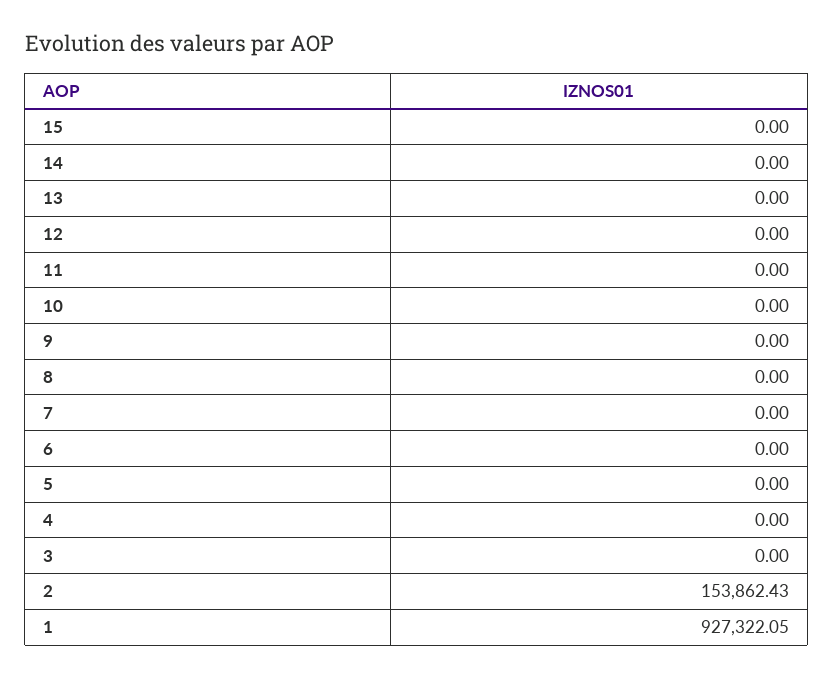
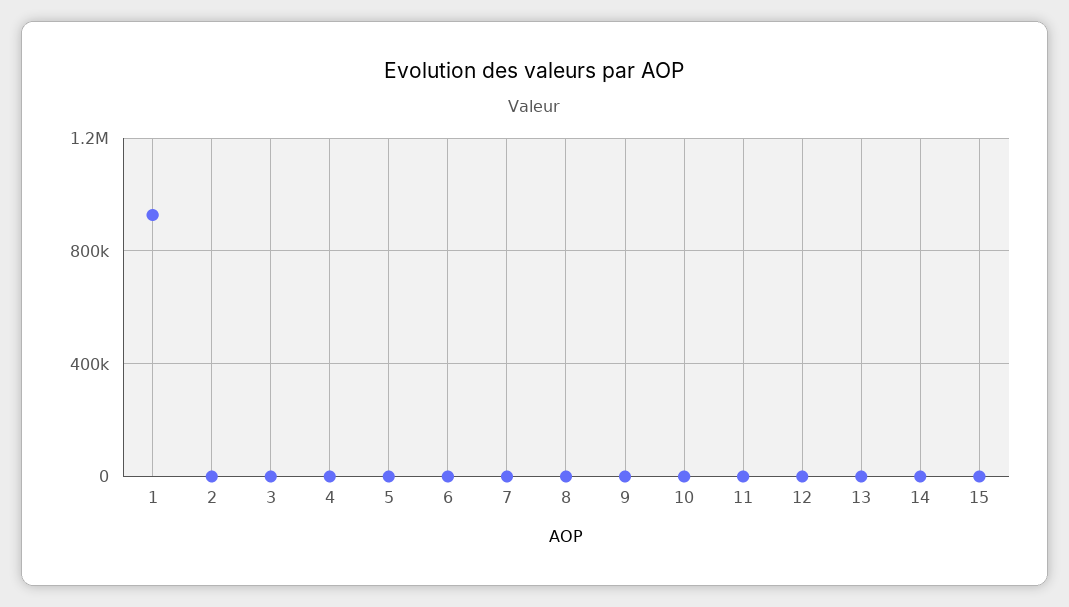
2: 153862.43 -> 0

